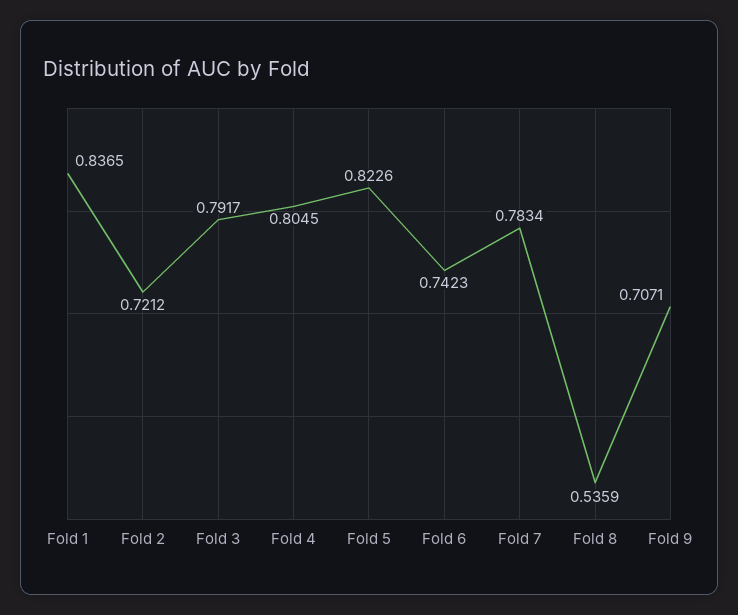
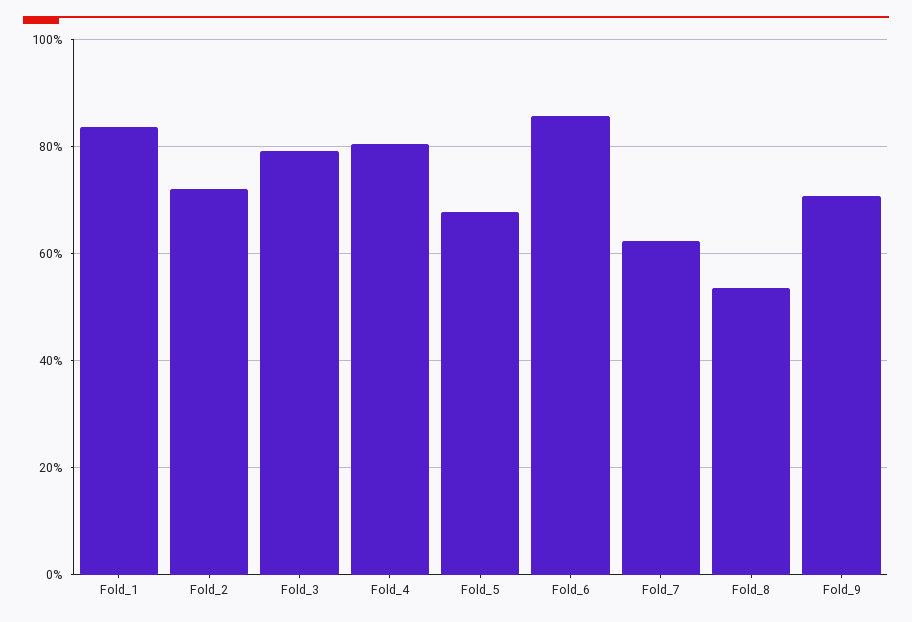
Fold 5: 0.8226 -> 0.68
Fold 6: 0.7423 -> 0.86
Fold 7: 0.7834 -> 0.62

